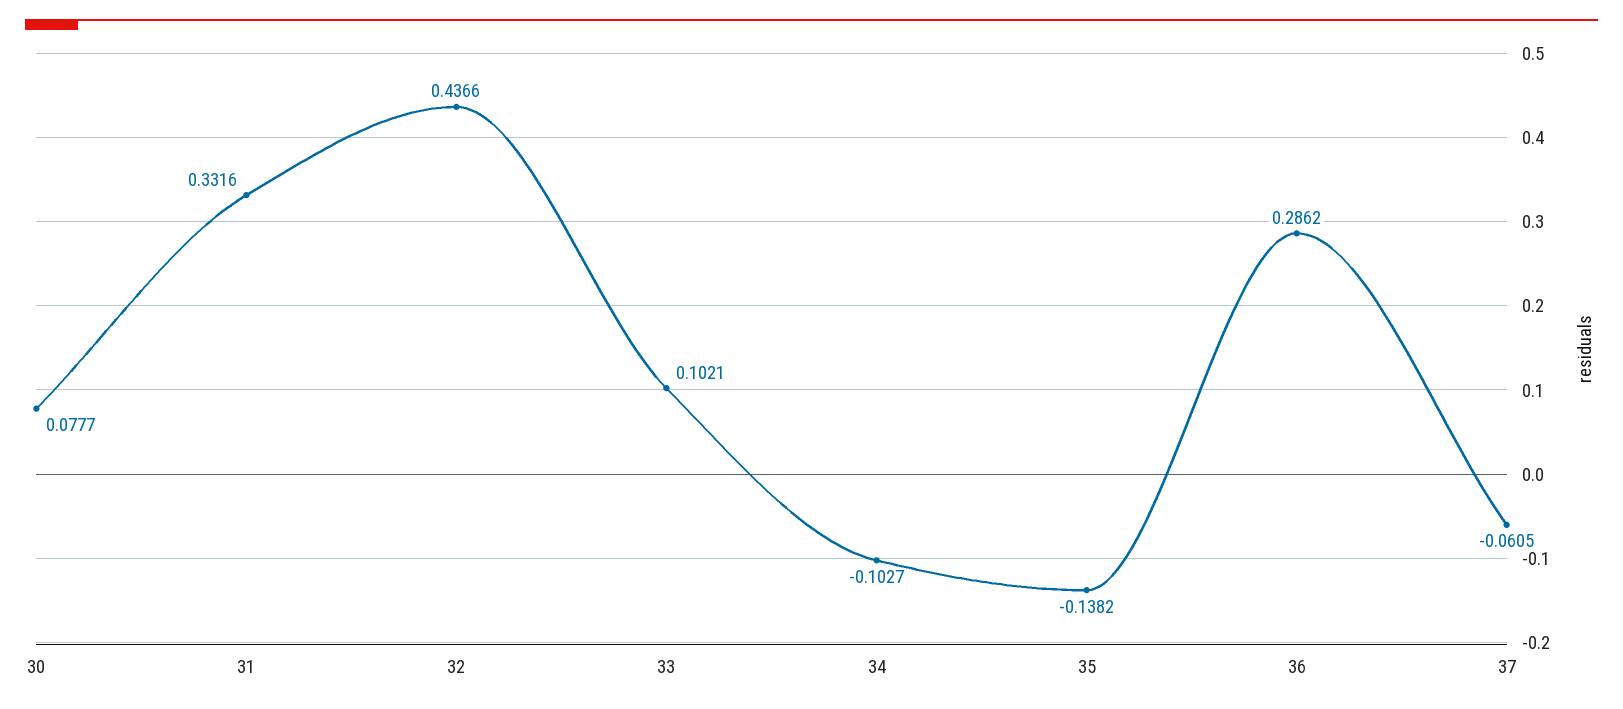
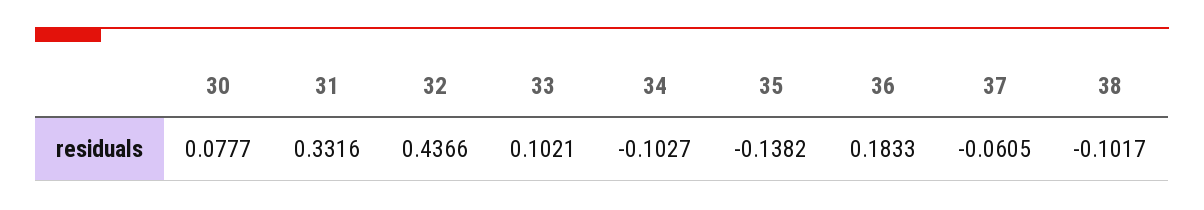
36: 0.2862 -> 0.1833
38: none -> -0.1017

